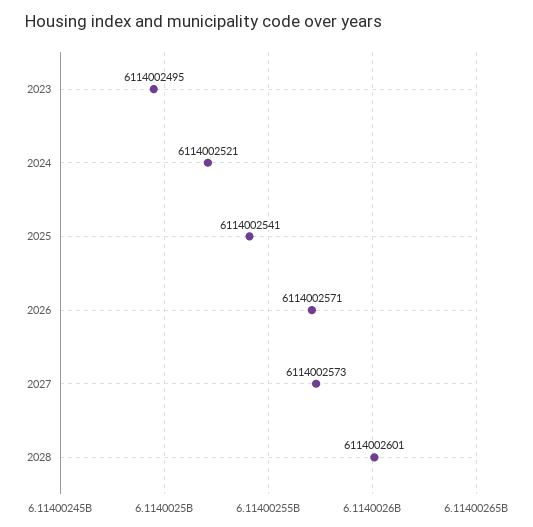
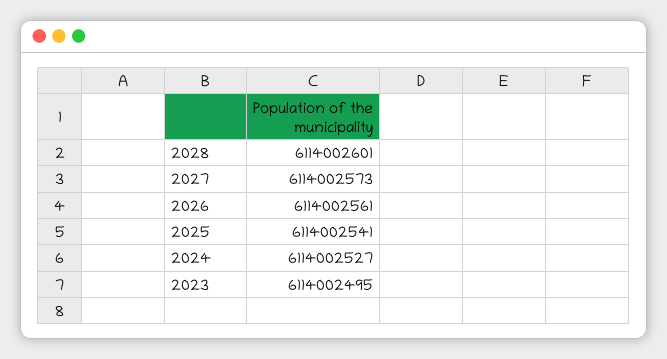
2024: 6114002521 -> 6114002527
2026: 6114002571 -> 6114002561

